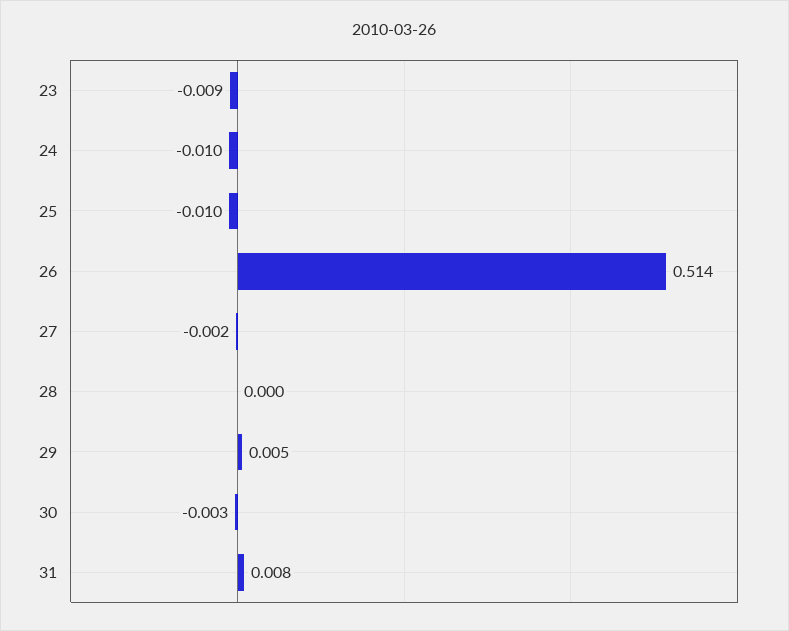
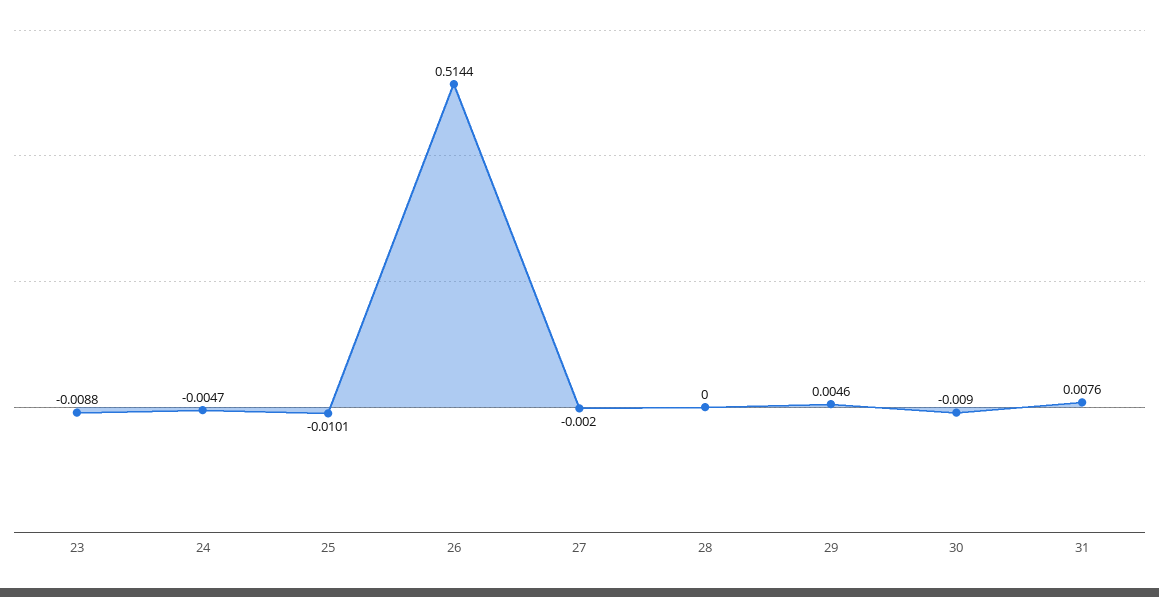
24: -0.01 -> -0.0047
30: -0.003 -> -0.009

